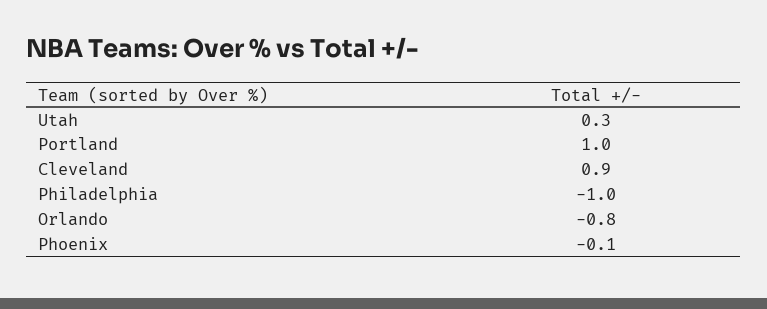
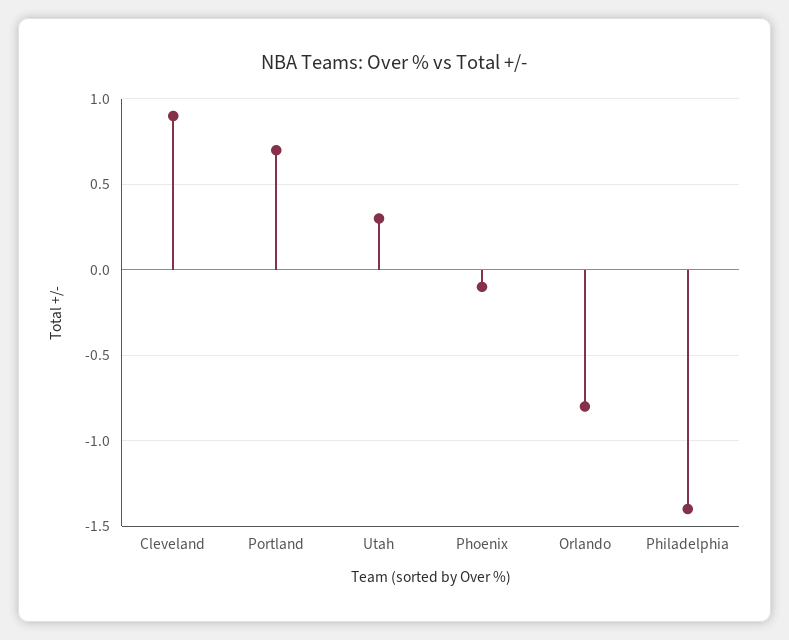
Portland: 1 -> 0.7
Philadelphia: -1 -> -1.4

